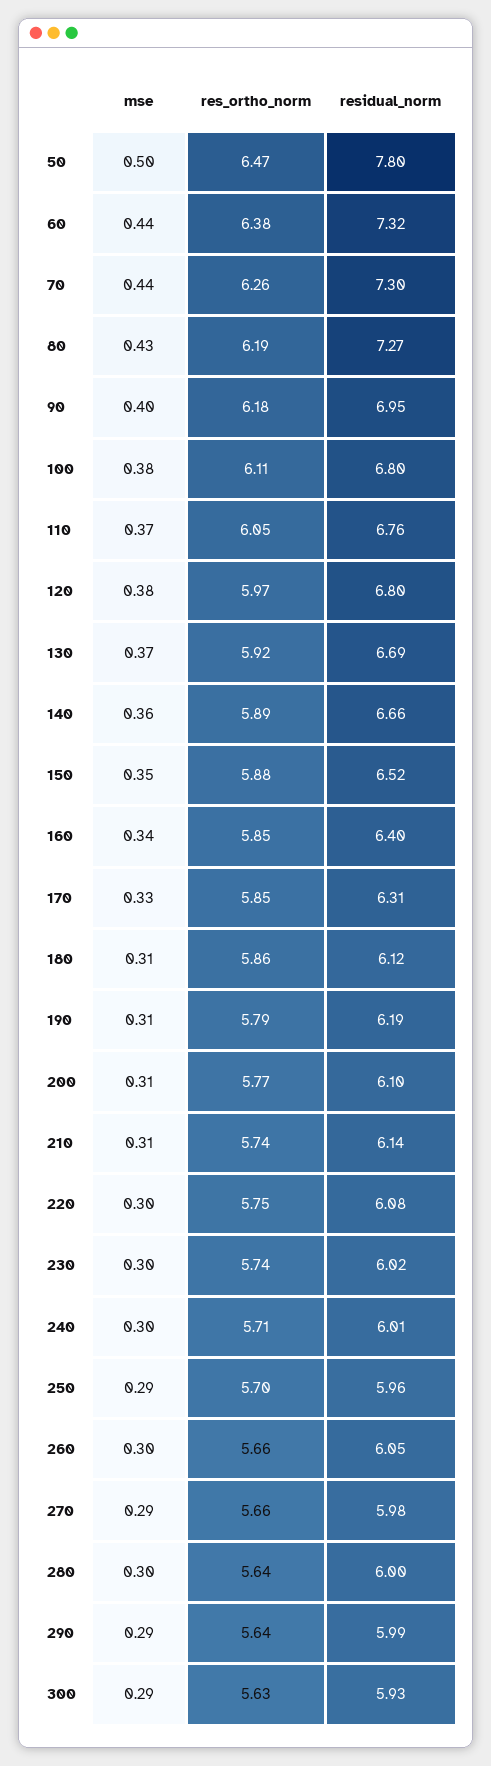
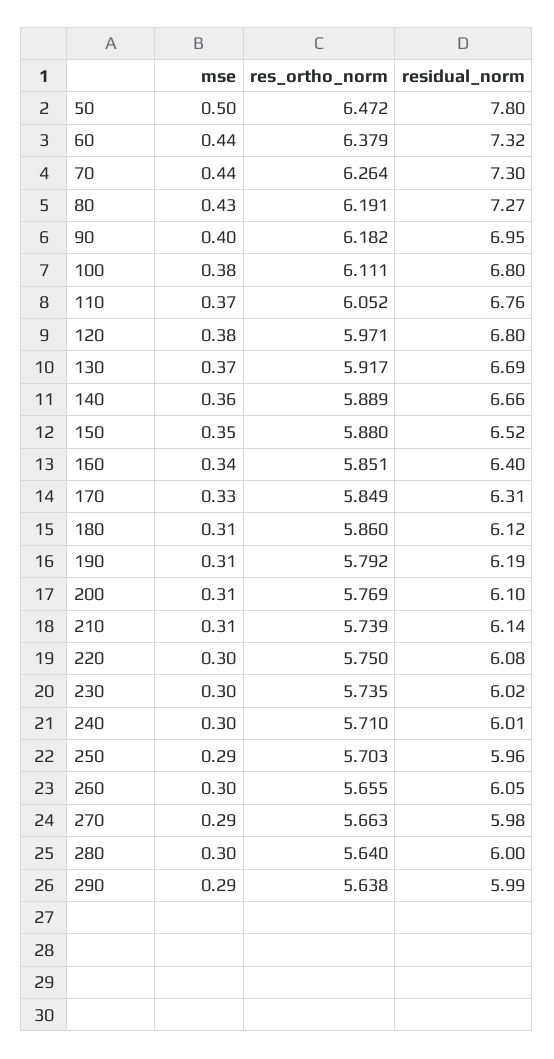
mse, 300: 0.29 -> none
res_ortho_norm, 300: 5.63 -> none
residual_norm, 300: 5.93 -> none

